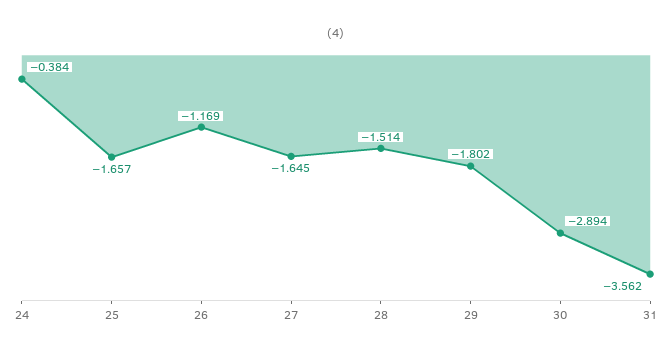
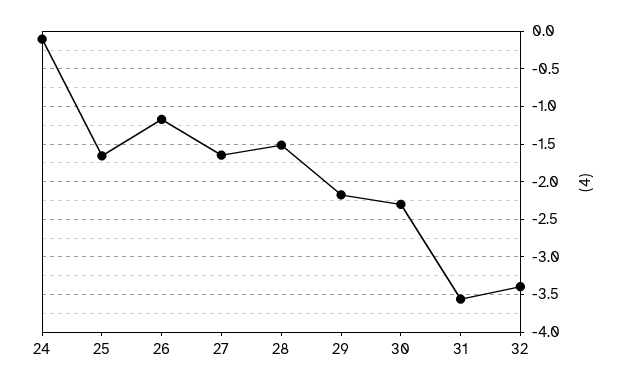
24: -0.384 -> -0.1
29: -1.802 -> -2.2
30: -2.894 -> -2.3
32: none -> -3.4

